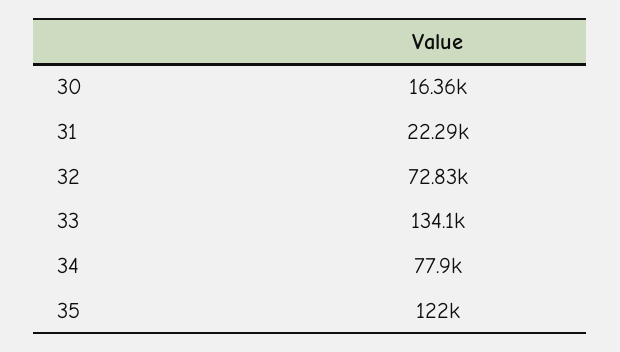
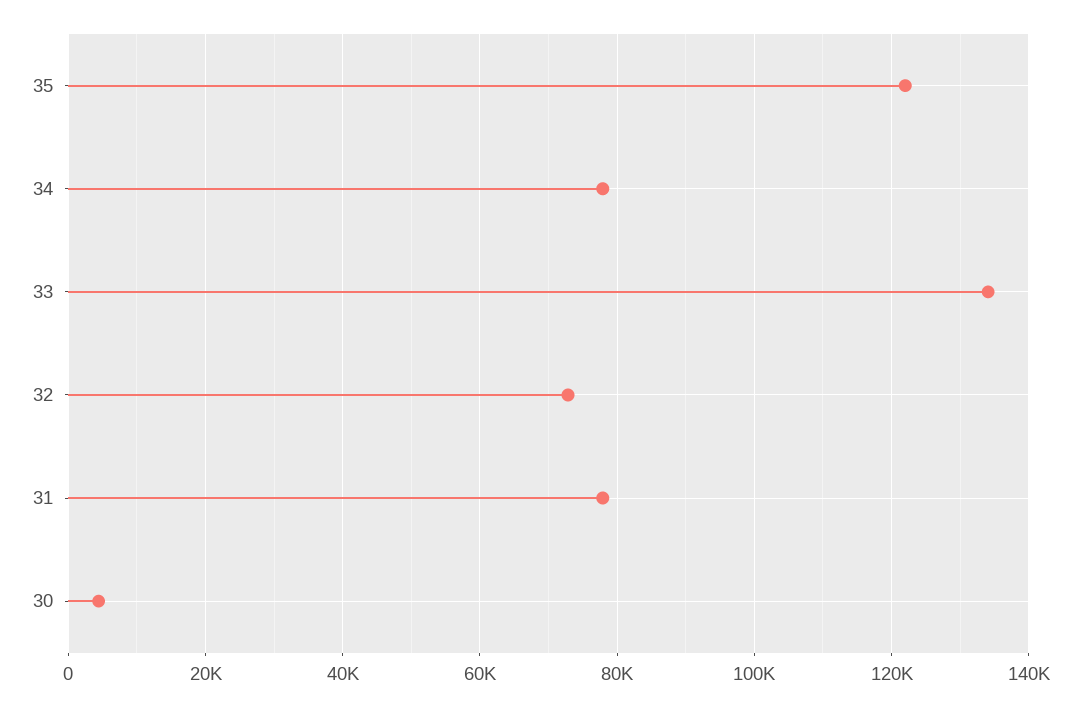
30: 16360 -> 4000
31: 22290 -> 78000

